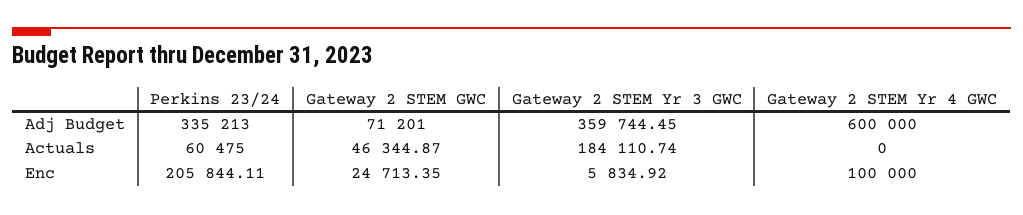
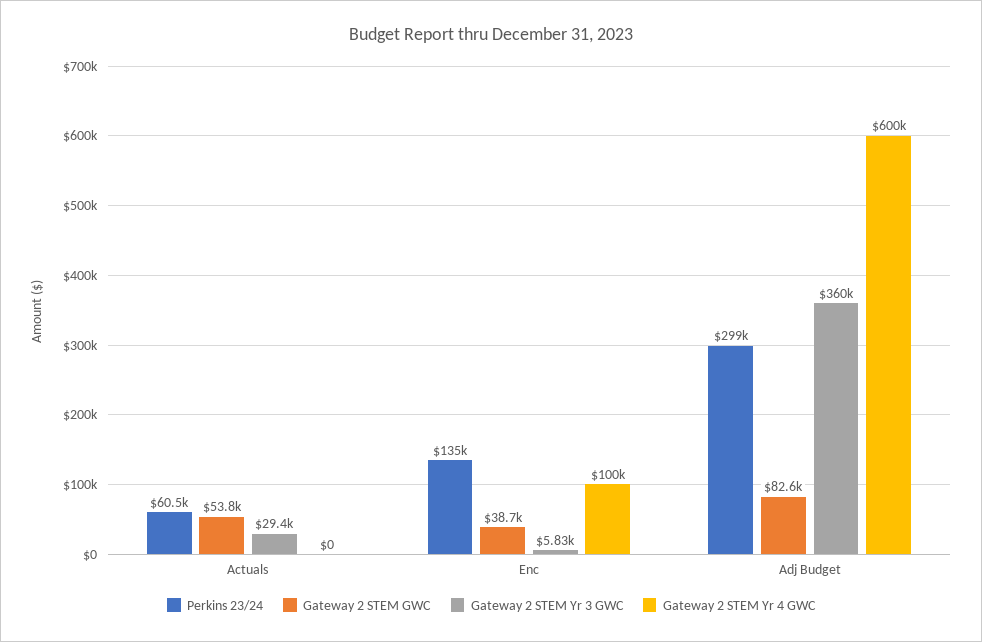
Perkins 23/24, Adj Budget: 335213 -> 299000
Gateway 2 STEM GWC, Adj Budget: 71201 -> 82600
Gateway 2 STEM GWC, Actuals: 46344.87 -> 53800
Gateway 2 STEM Yr 3 GWC, Actuals: 184110.74 -> 29400
Perkins 23/24, Enc: 205844.11 -> 135000
Gateway 2 STEM GWC, Enc: 24713.35 -> 38700

